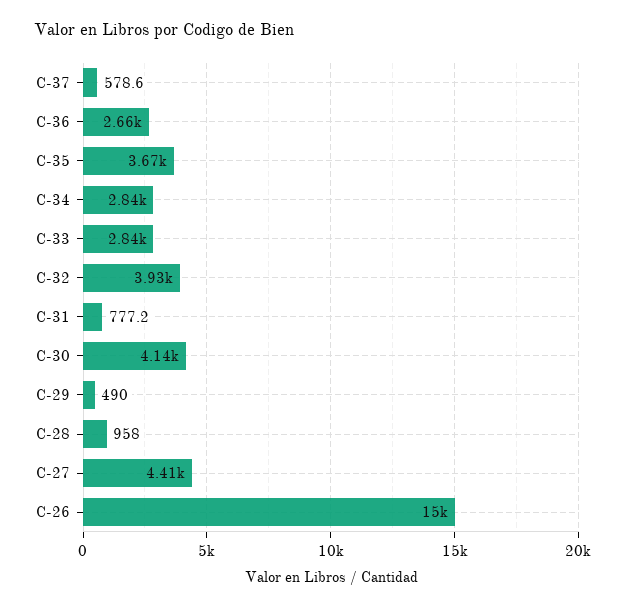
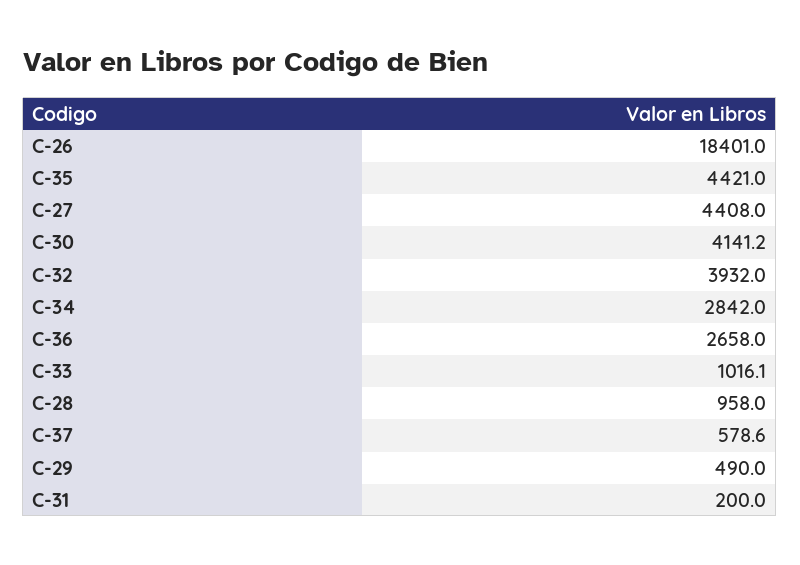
C-35: 3670 -> 4421
C-33: 2840 -> 1016.1
C-31: 777.2 -> 200
C-26: 15000 -> 18401

